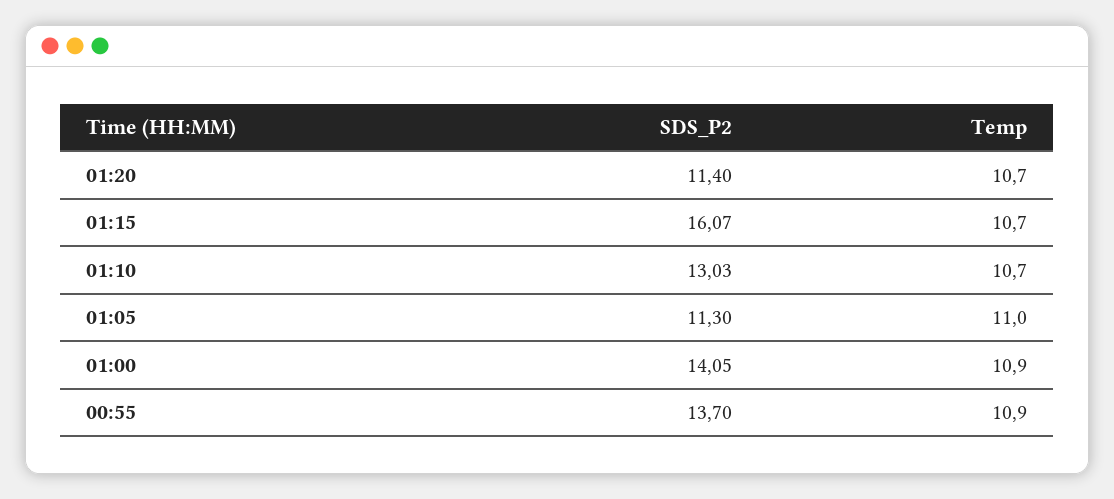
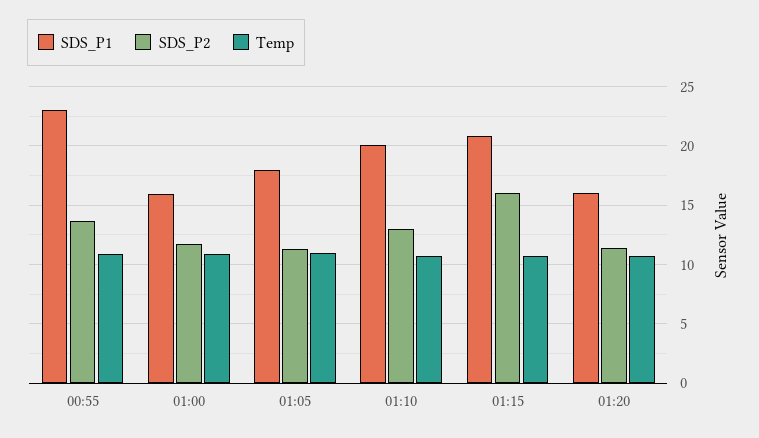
SDS_P2, 01:00: 14.05 -> 12
SDS_P1, 00:55: none -> 23
SDS_P1, 01:00: none -> 16
SDS_P1, 01:05: none -> 18
SDS_P1, 01:10: none -> 20
SDS_P1, 01:15: none -> 21
SDS_P1, 01:20: none -> 16

